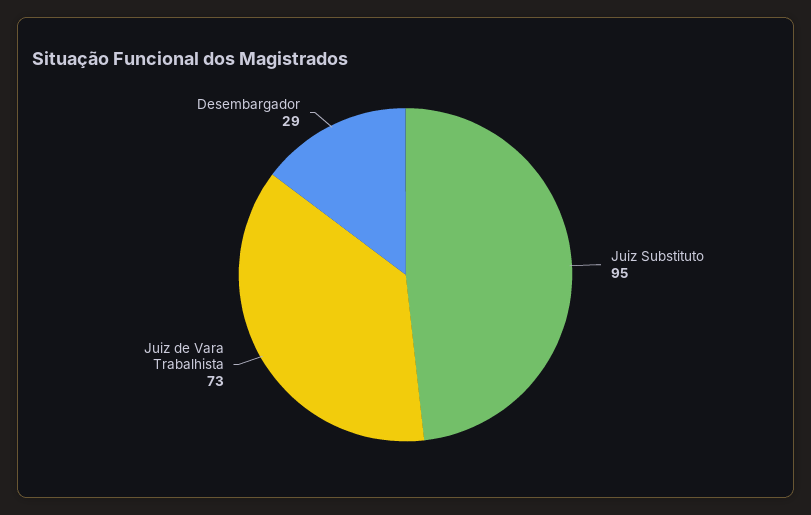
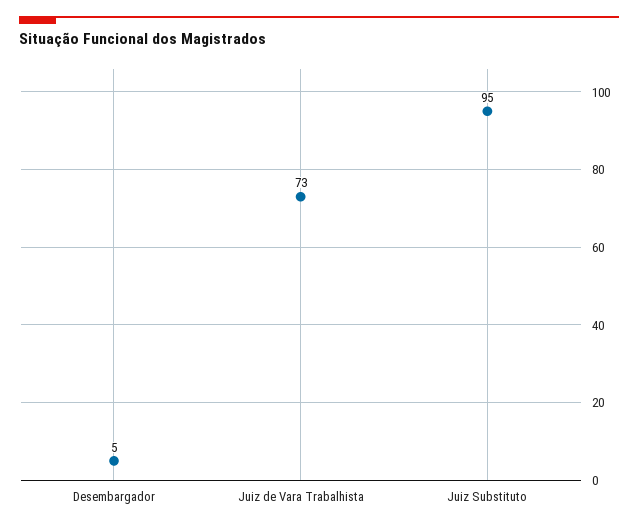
Desembargador: 29 -> 5

